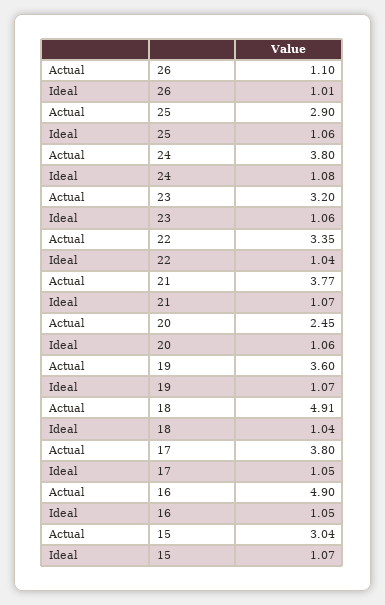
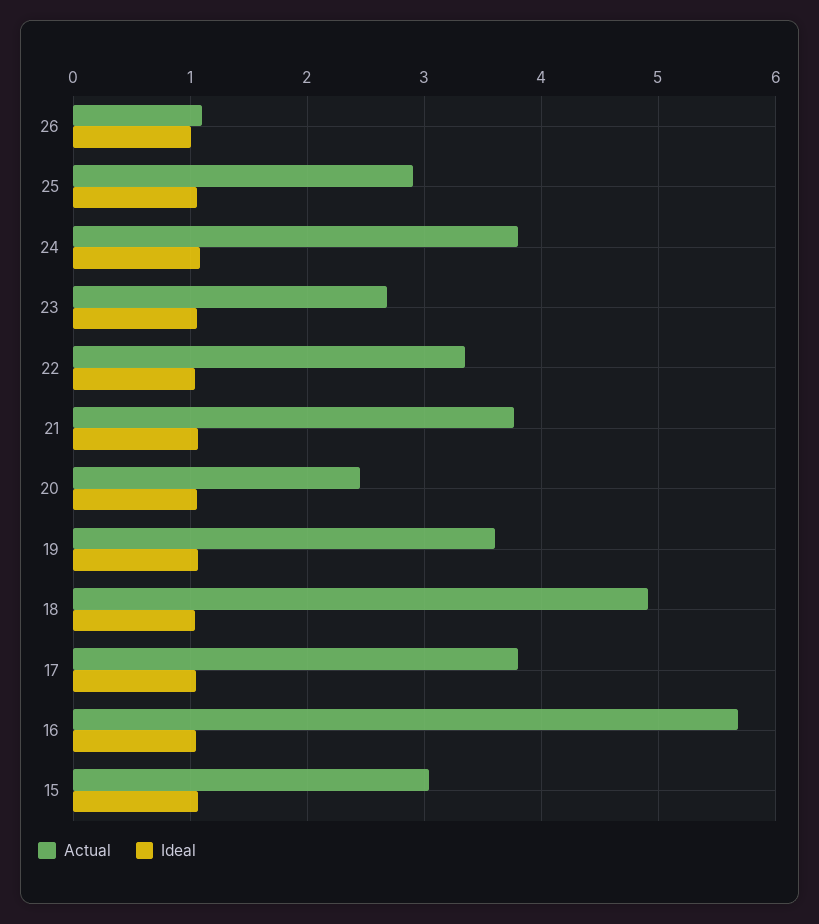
Actual, 23: 3.2 -> 2.7
Actual, 16: 4.9 -> 5.7

